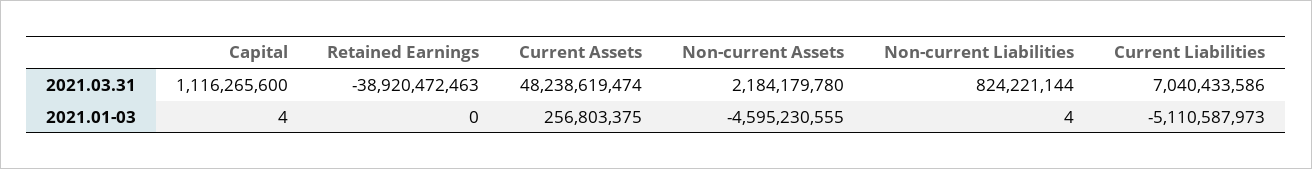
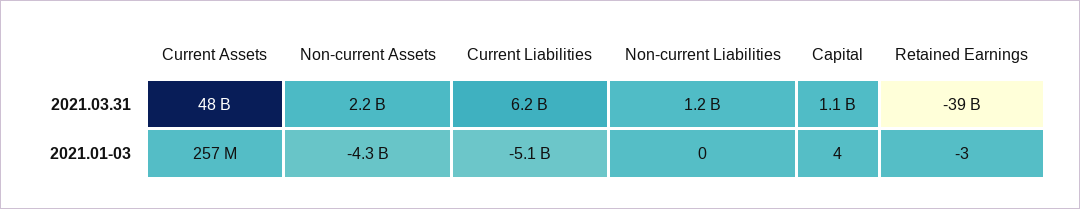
Non-current Liabilities, 2021.03.31: 824221144 -> 1200000000
Current Liabilities, 2021.03.31: 7040433586 -> 6200000000
Retained Earnings, 2021.01-03: 0 -> -3
Non-current Assets, 2021.01-03: -4595230555 -> -4300000000
Non-current Liabilities, 2021.01-03: 4 -> 0

